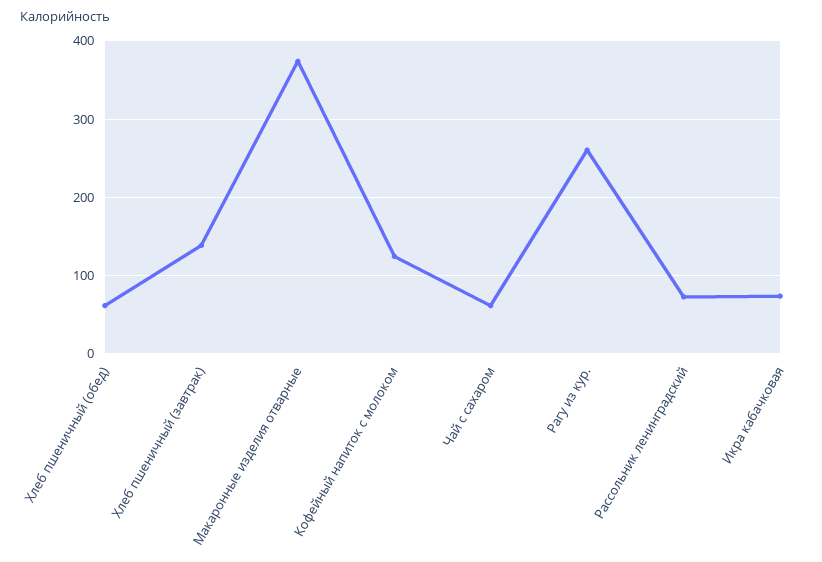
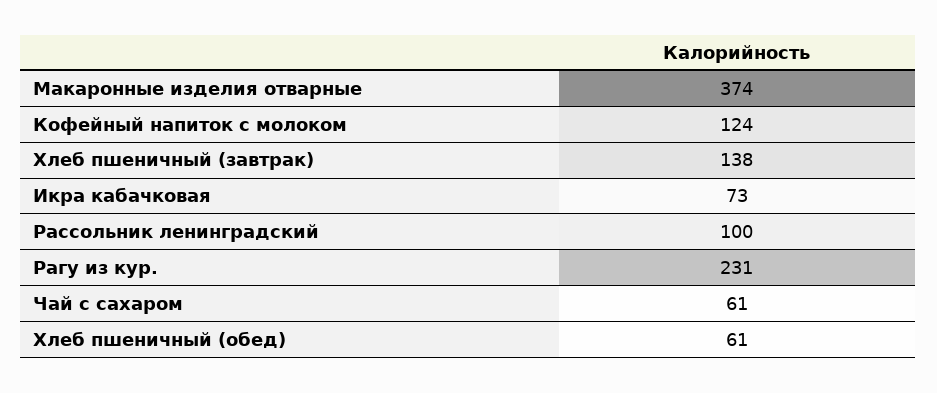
Рагу из кур.: 260 -> 231
Рассольник ленинградский: 70 -> 100

